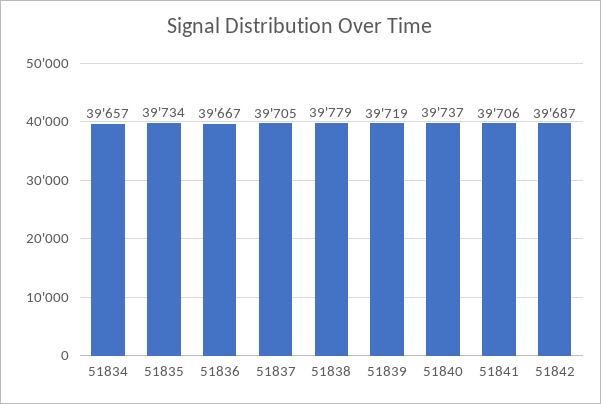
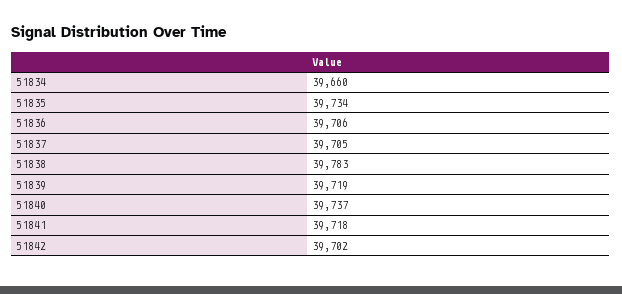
51834: 39657 -> 39660
51836: 39667 -> 39706
51838: 39779 -> 39783
51841: 39706 -> 39718
51842: 39687 -> 39702

